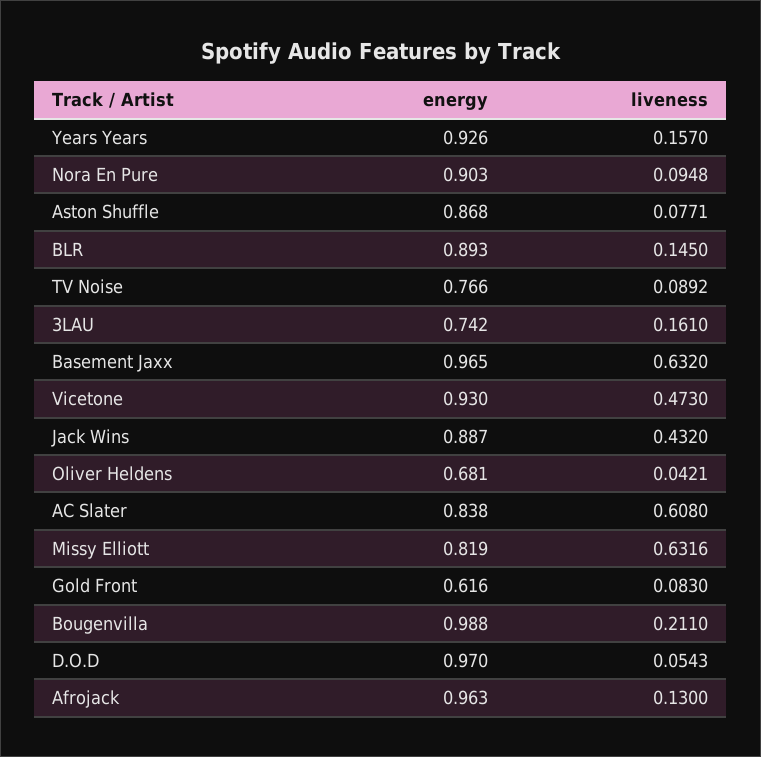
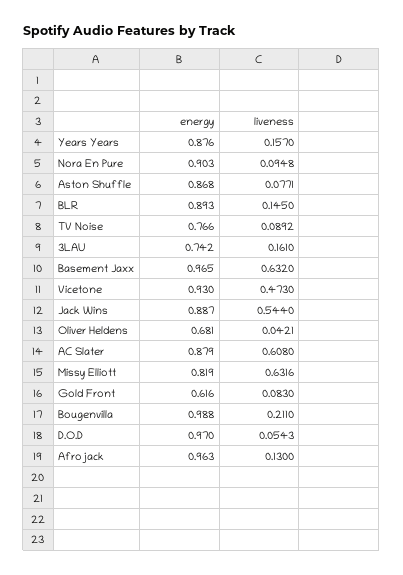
energy, Years Years: 0.926 -> 0.876
liveness, Jack Wins: 0.432 -> 0.544
energy, AC Slater: 0.838 -> 0.879

